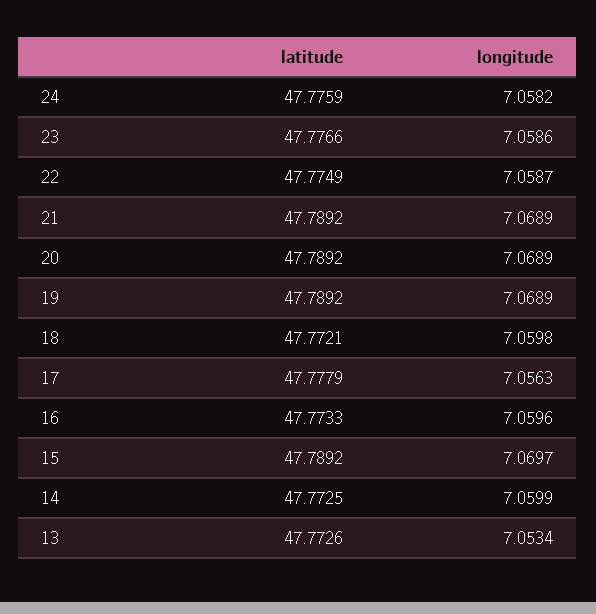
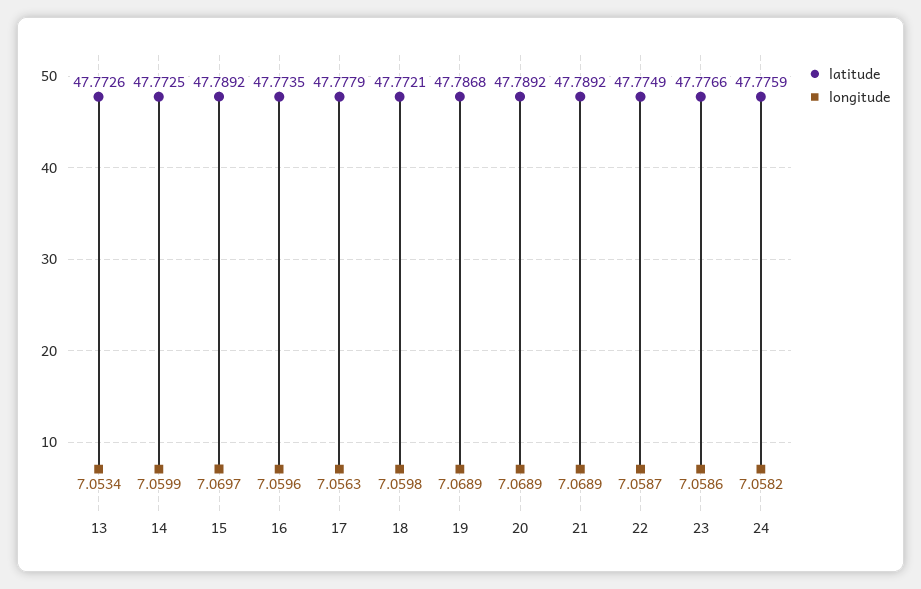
latitude, 19: 47.7892 -> 47.7868
latitude, 16: 47.7733 -> 47.7735

